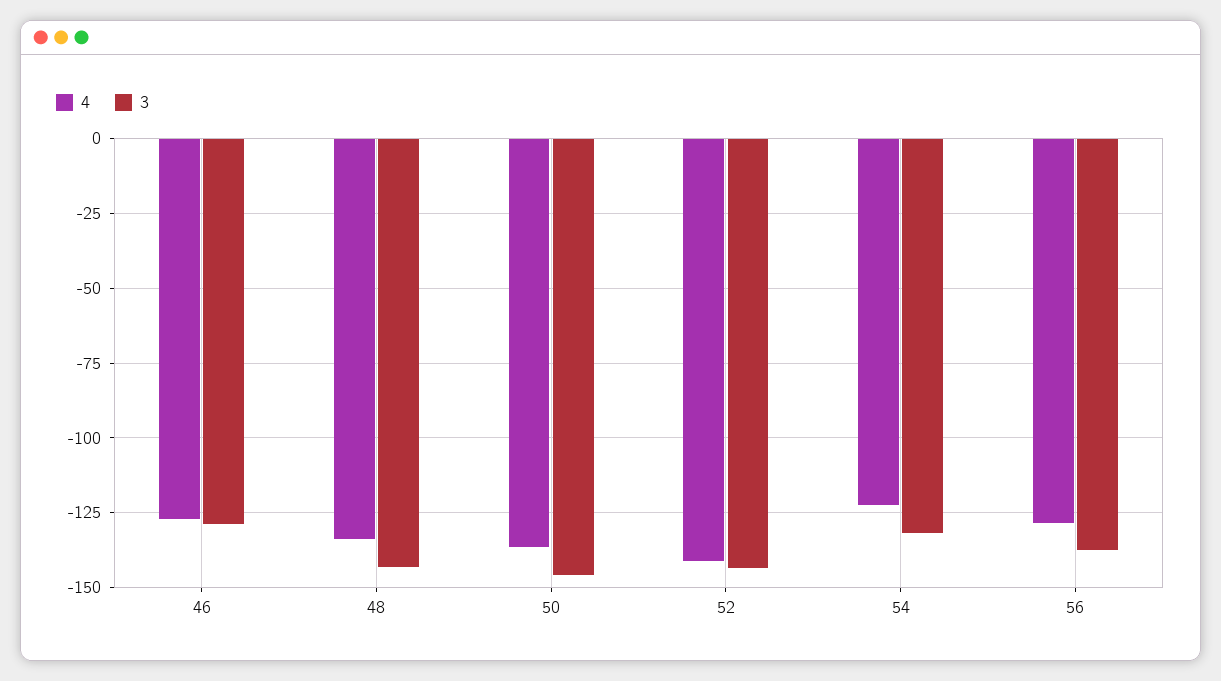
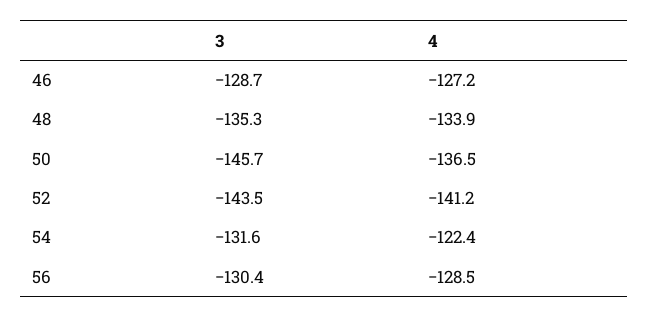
3, 48: -142.5 -> -135.3
3, 56: -137.5 -> -130.4

